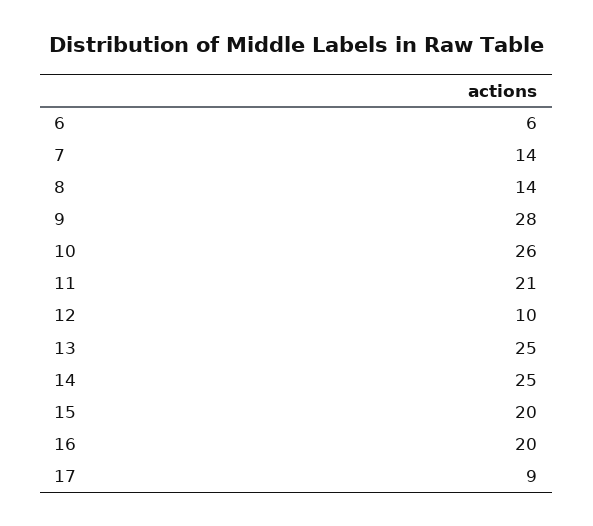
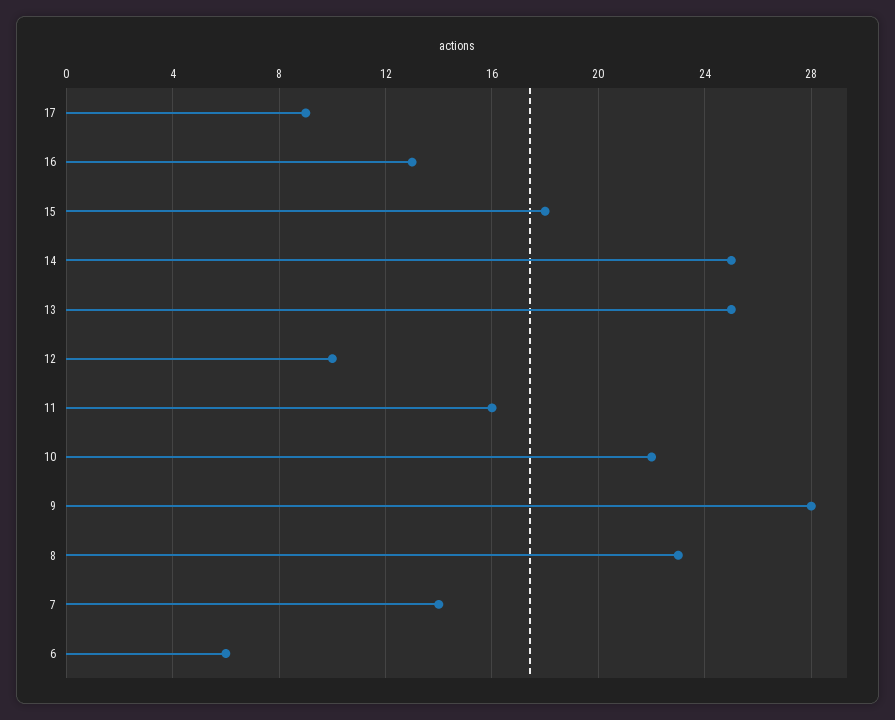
8: 14 -> 23
10: 26 -> 22
11: 21 -> 16
15: 20 -> 18
16: 20 -> 13

